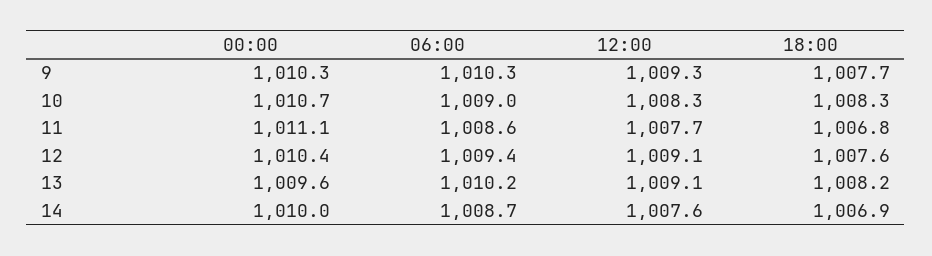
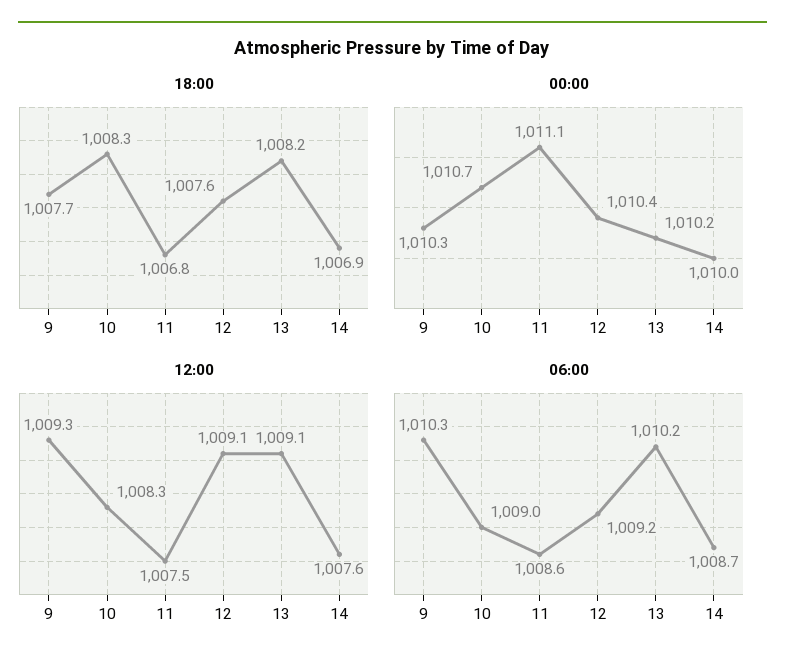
12:00, 11: 1007.7 -> 1007.5
06:00, 12: 1009.4 -> 1009.2
00:00, 13: 1009.6 -> 1010.2

